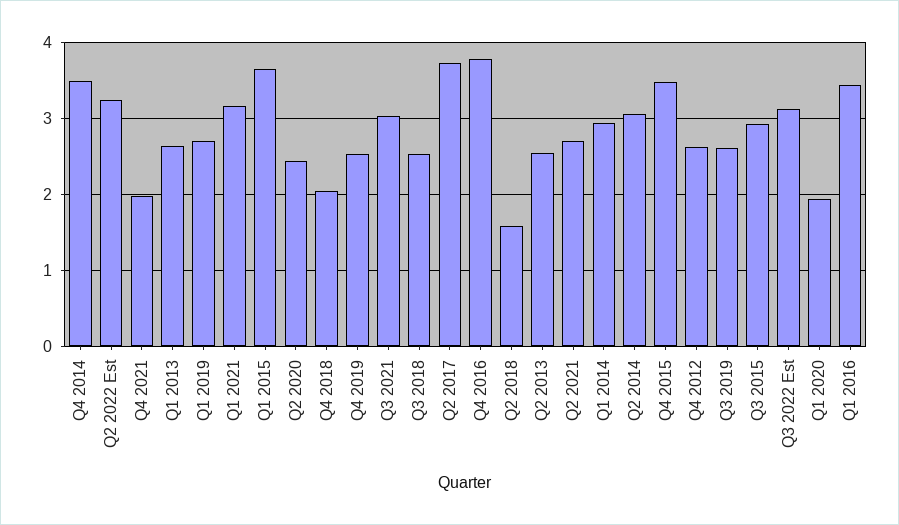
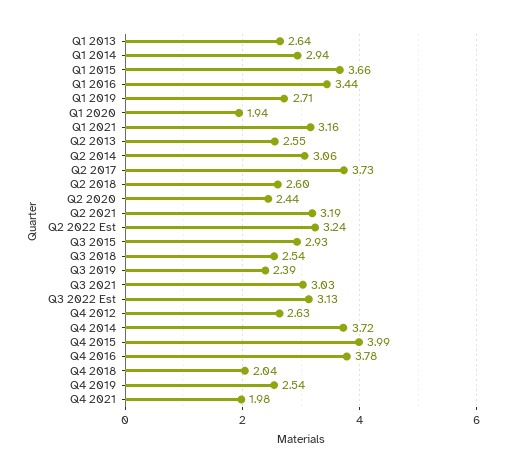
Q4 2014: 3.5 -> 3.72
Q2 2018: 1.6 -> 2.6
Q2 2021: 2.7 -> 3.19
Q4 2015: 3.5 -> 3.99
Q3 2019: 2.6 -> 2.39

